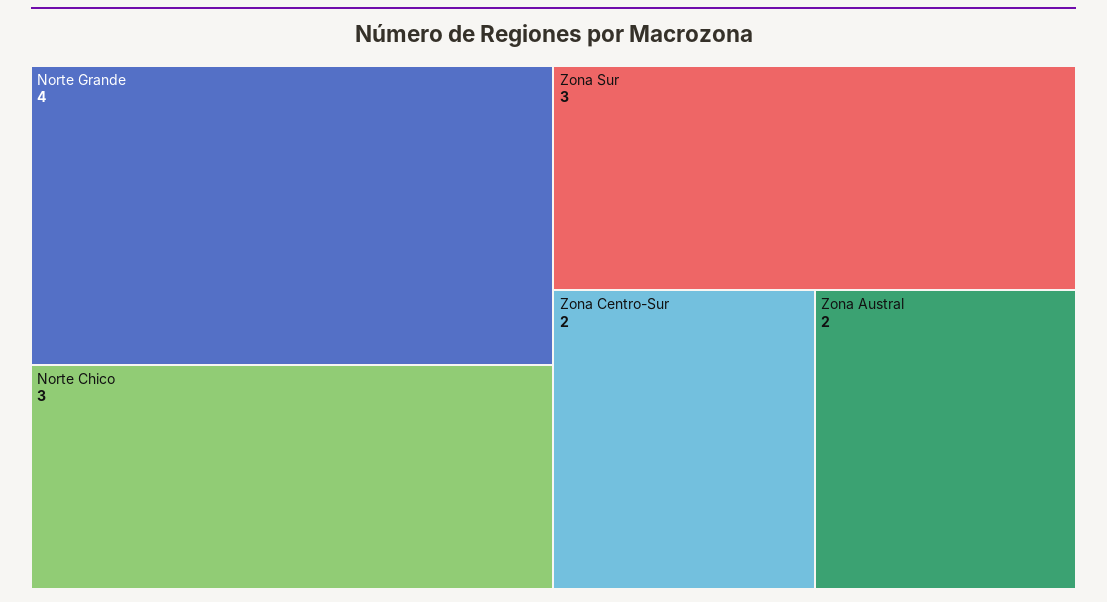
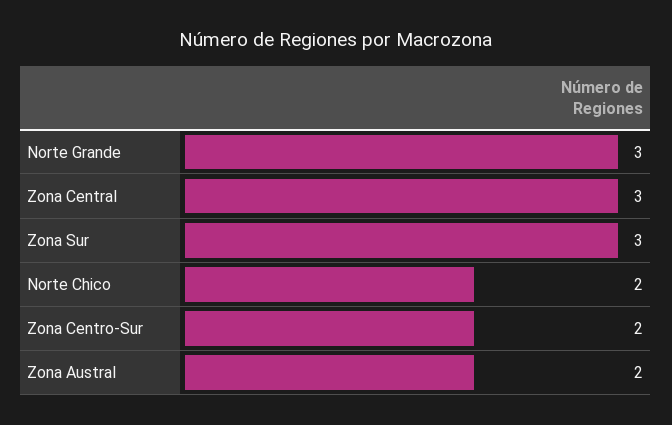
Norte Grande: 4 -> 3
Norte Chico: 3 -> 2
Zona Central: none -> 3

